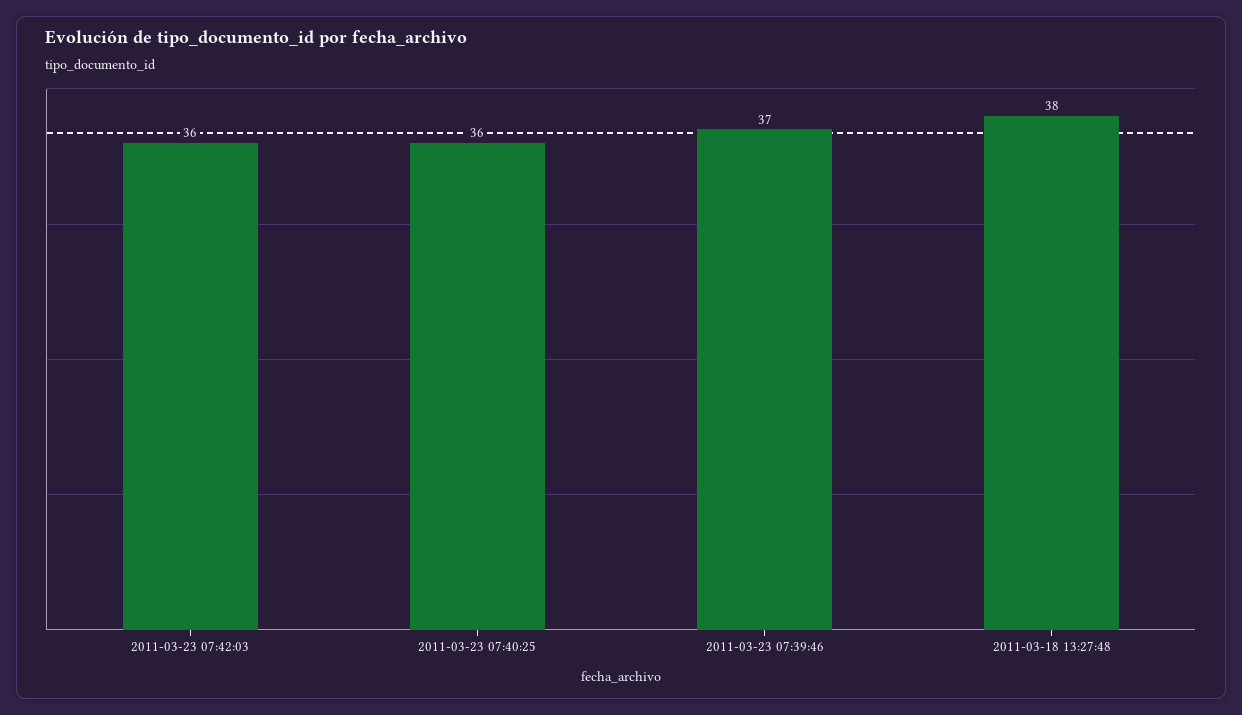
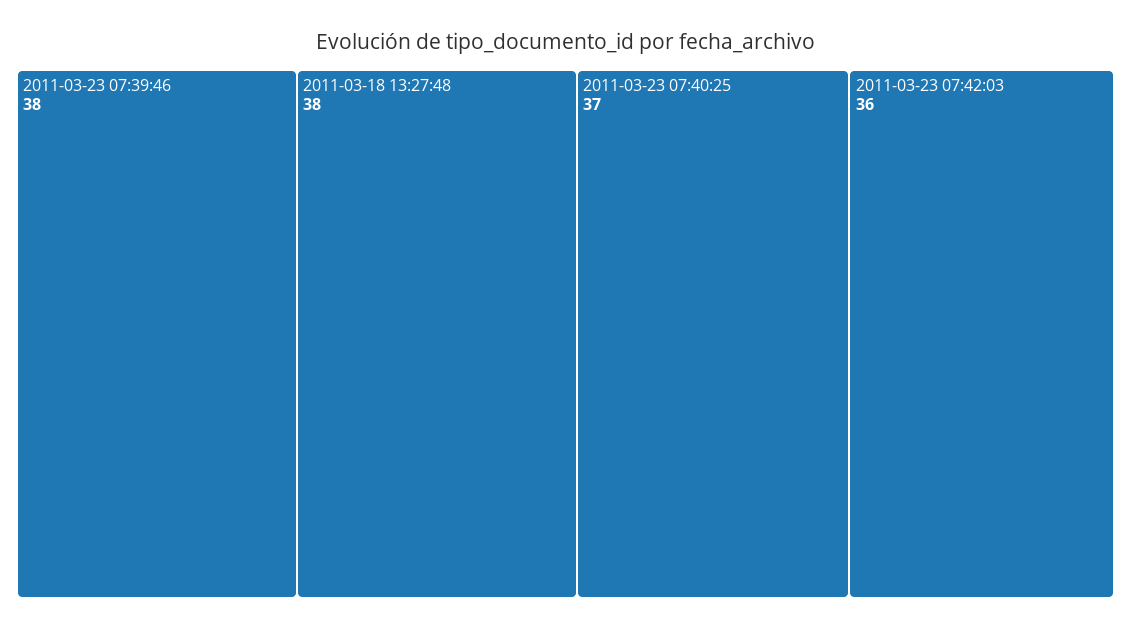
2011-03-23 07:40:25: 36 -> 37
2011-03-23 07:39:46: 37 -> 38

